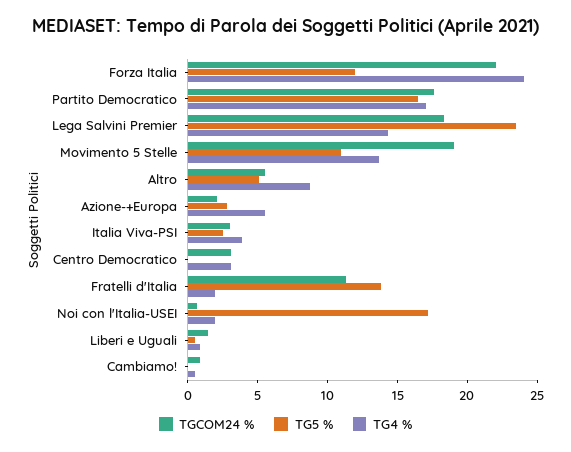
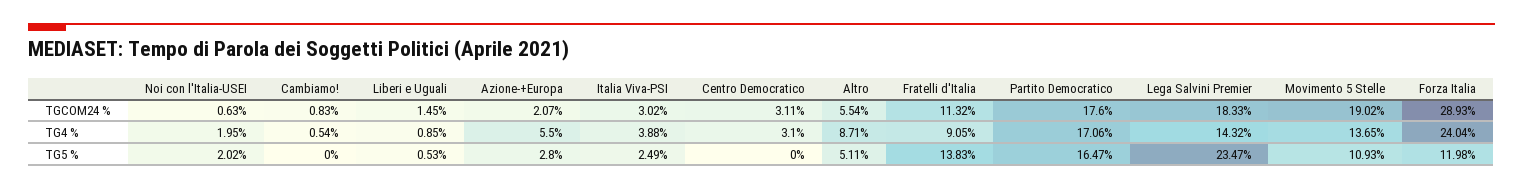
TGCOM24 %, Forza Italia: 22 -> 28.93
TG4 %, Fratelli d'Italia: 2 -> 9.05
TG5 %, Noi con l'Italia-USEI: 17 -> 2.02

